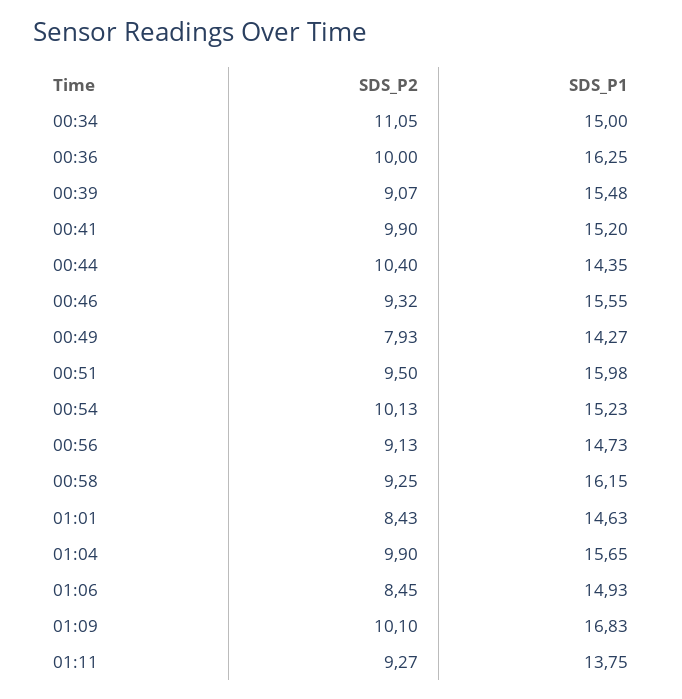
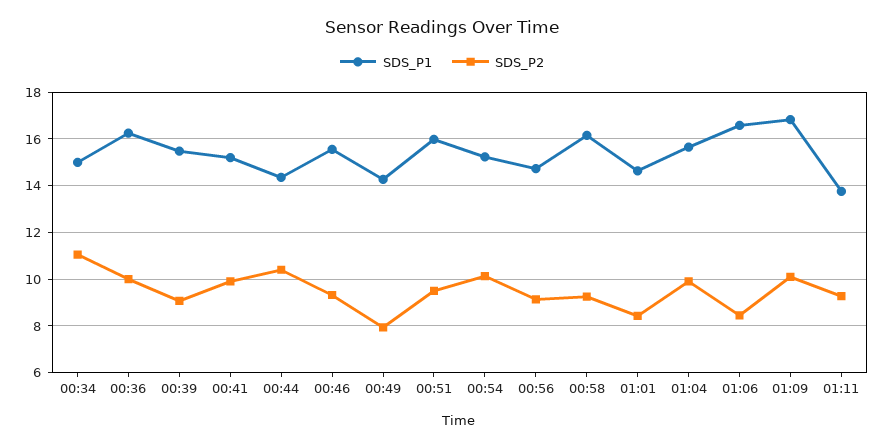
SDS_P1, 01:06: 14.93 -> 16.5

